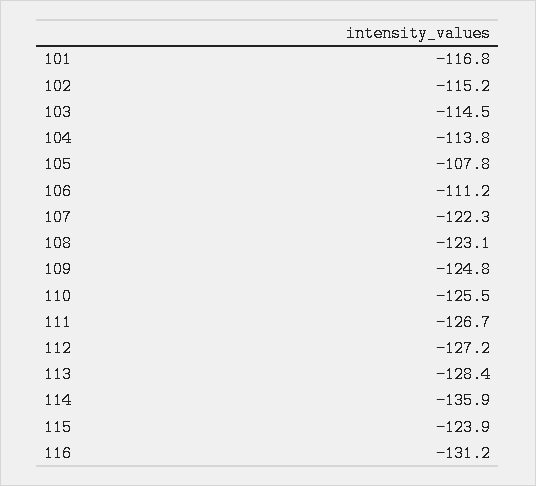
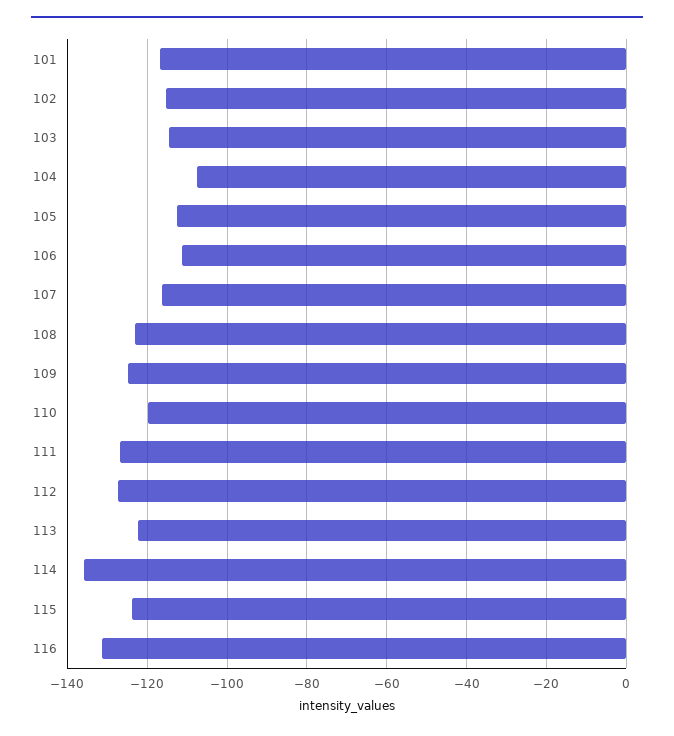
104: -113.8 -> -108
105: -107.8 -> -112
107: -122.3 -> -116
110: -125.5 -> -120
113: -128.4 -> -122

